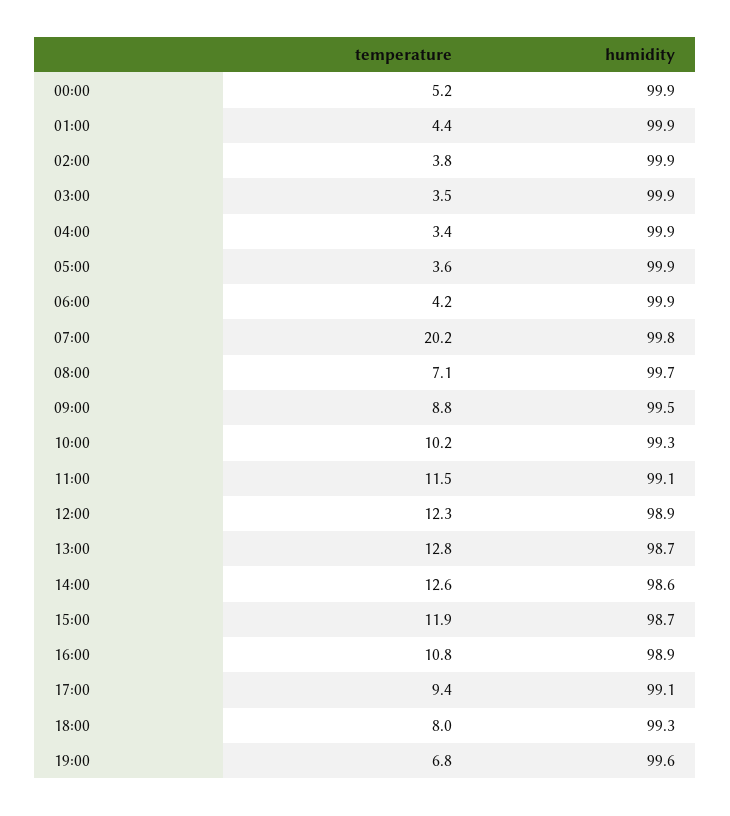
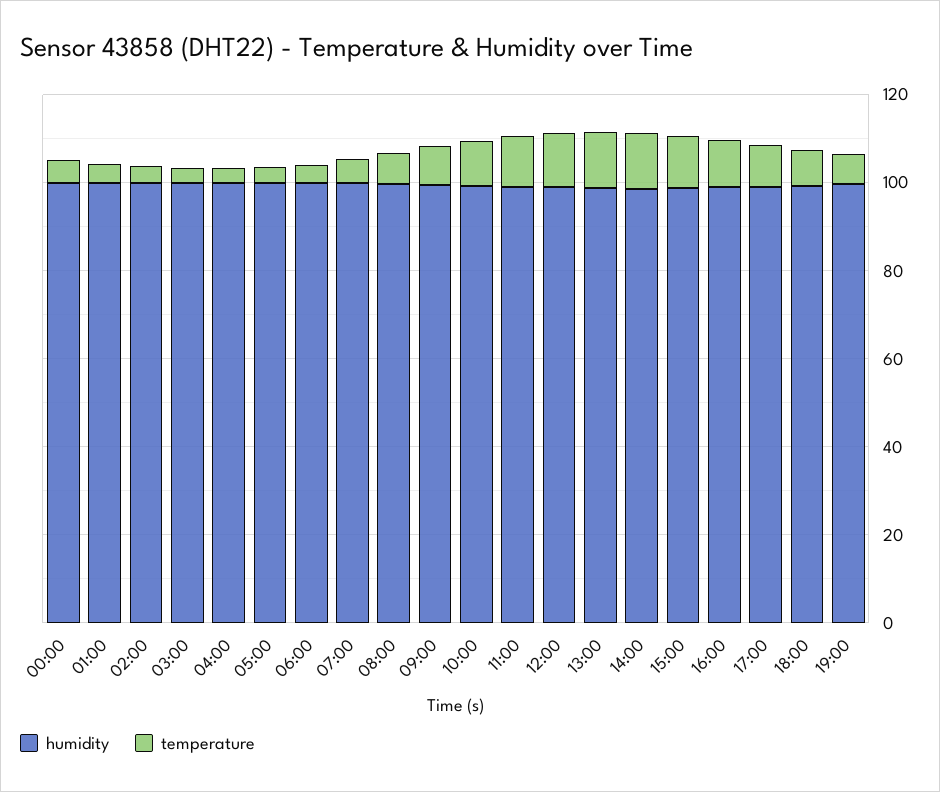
temperature, 07:00: 20.2 -> 5

